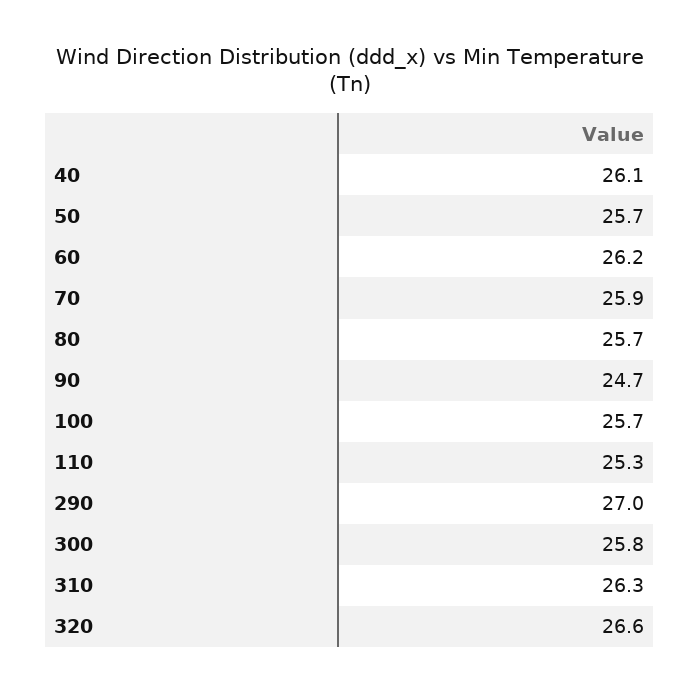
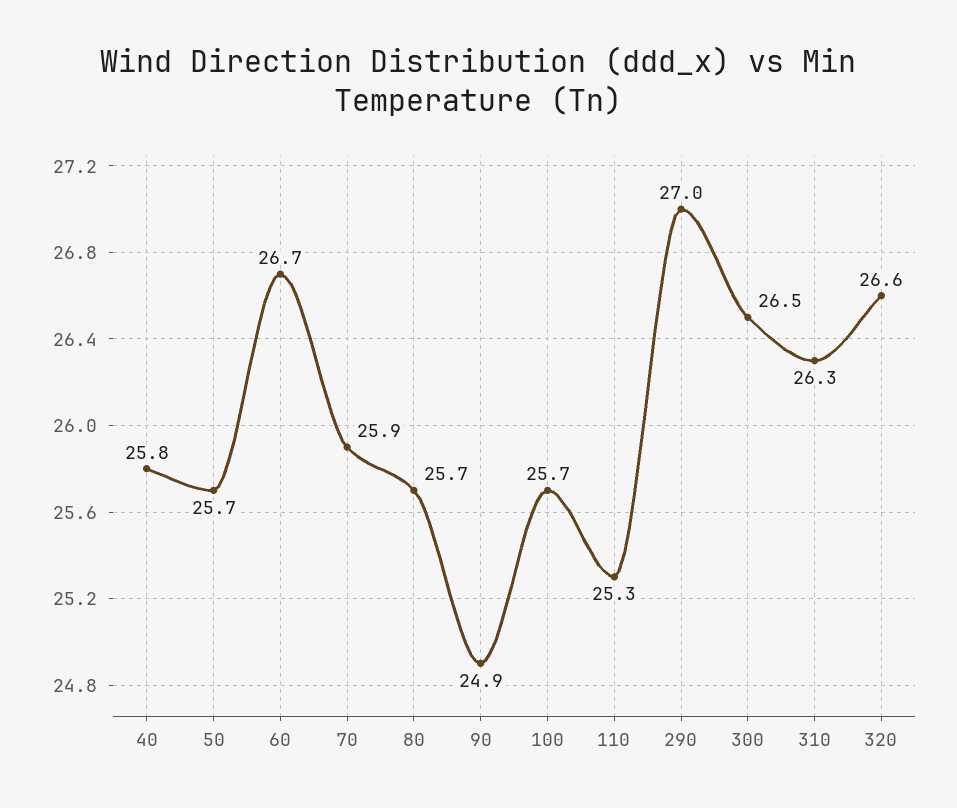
40: 26.1 -> 25.8
60: 26.2 -> 26.7
90: 24.7 -> 24.9
300: 25.8 -> 26.5

